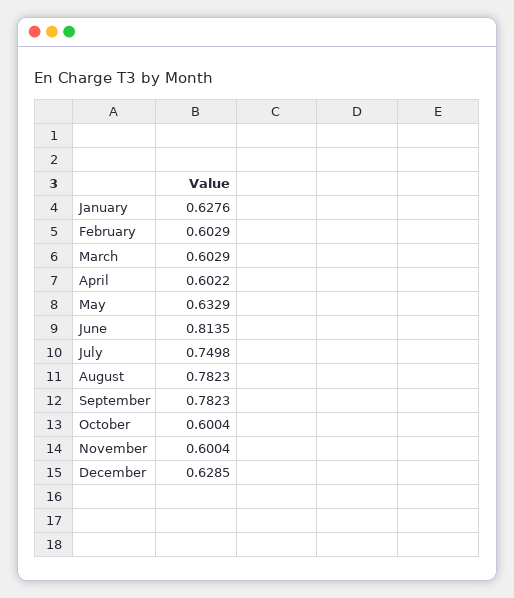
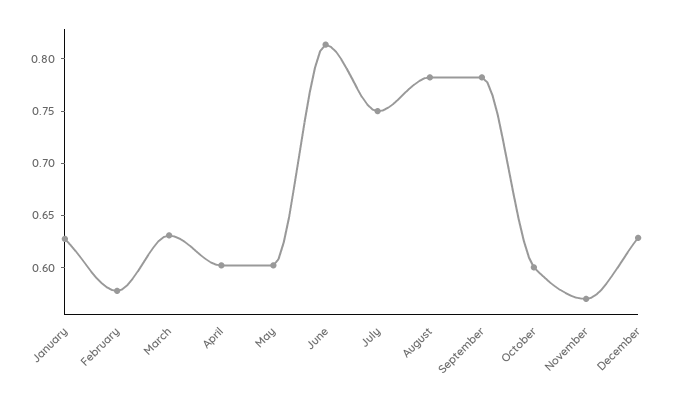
February: 0.6029 -> 0.58
March: 0.6029 -> 0.63
May: 0.6329 -> 0.6
November: 0.6004 -> 0.57

